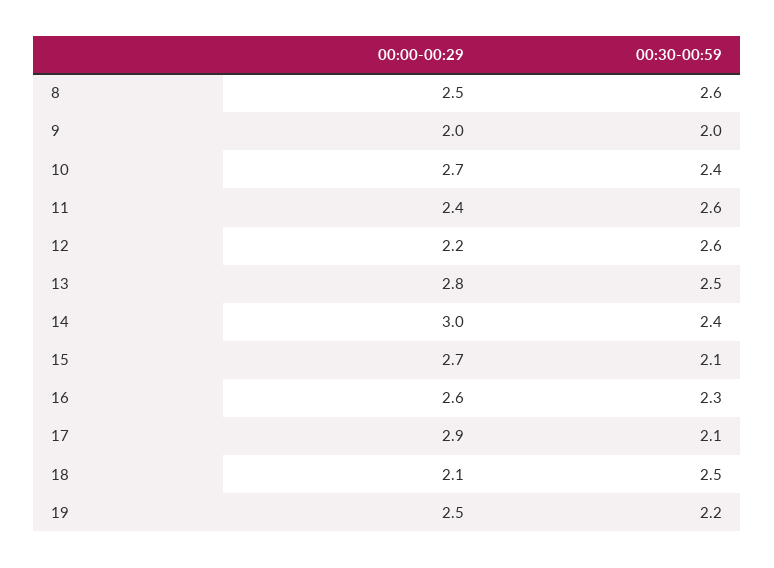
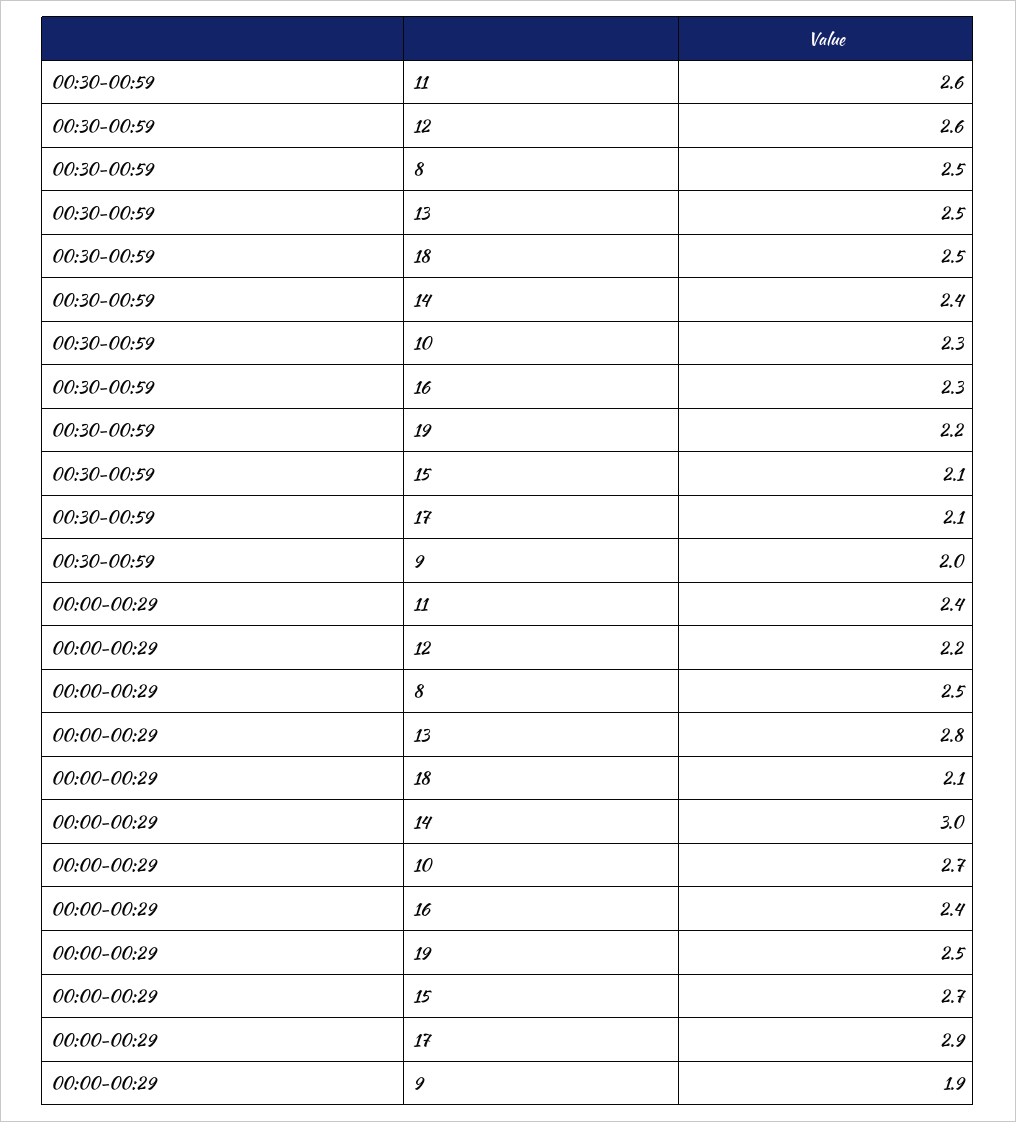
00:30-00:59, 8: 2.6 -> 2.5
00:00-00:29, 9: 2 -> 1.9
00:30-00:59, 10: 2.4 -> 2.3
00:00-00:29, 16: 2.6 -> 2.4

